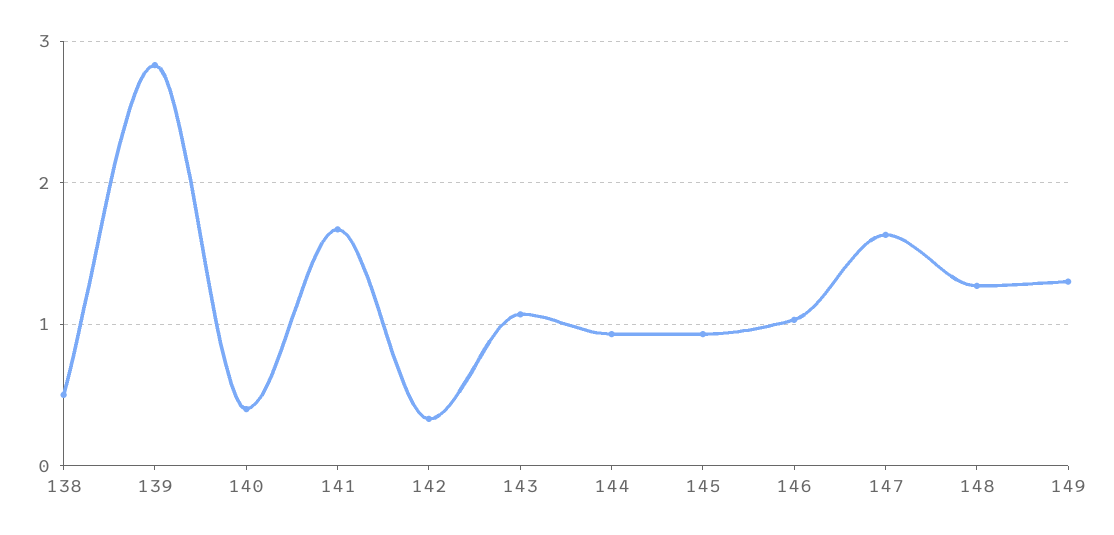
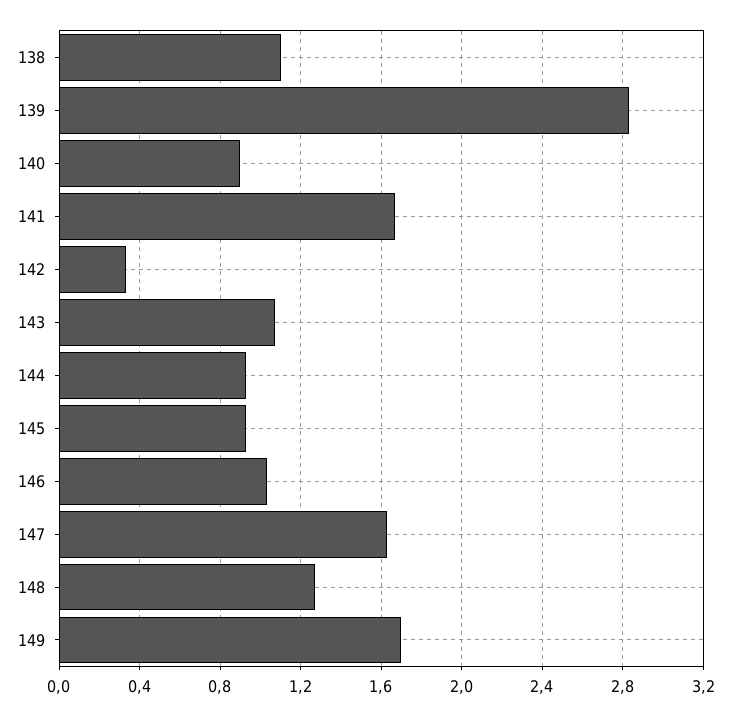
138: 0.5 -> 1.1
140: 0.4 -> 0.9
149: 1.3 -> 1.7

